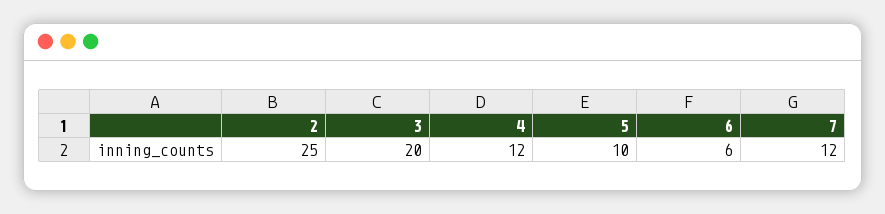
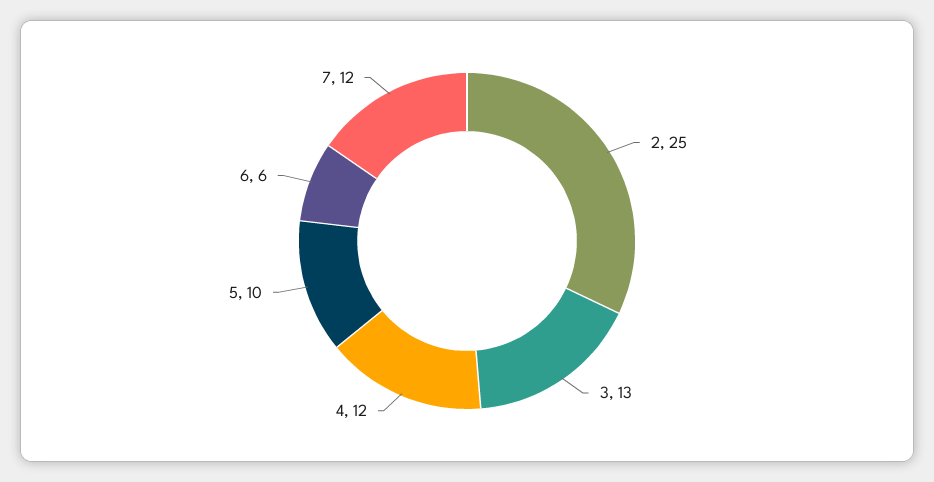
3: 20 -> 13

